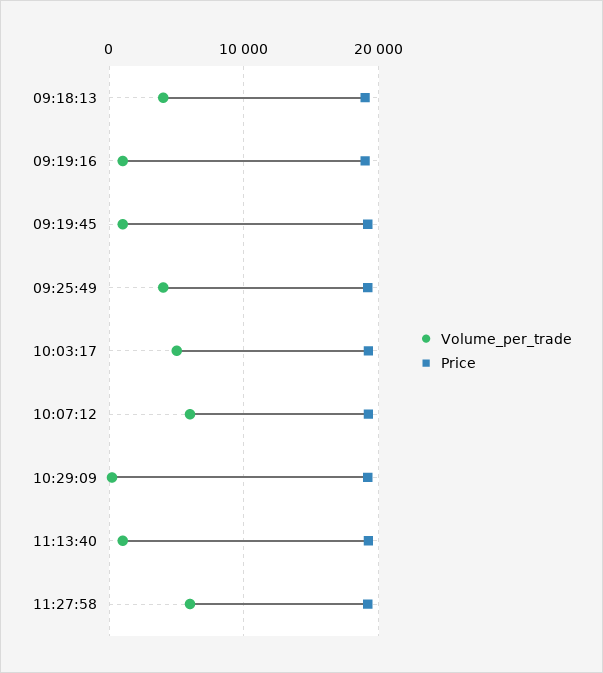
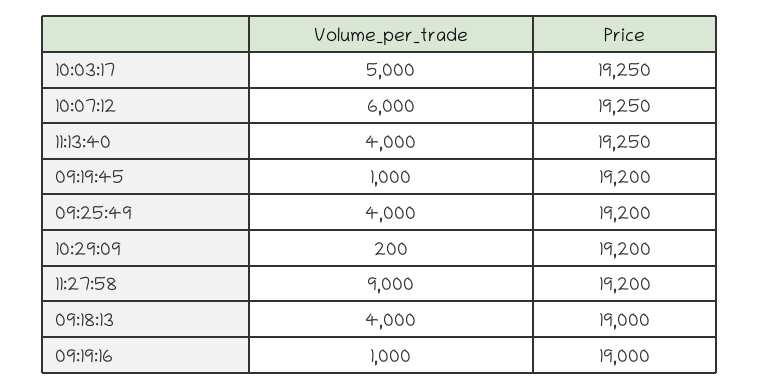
Volume_per_trade, 11:13:40: 1000 -> 4000
Volume_per_trade, 11:27:58: 6000 -> 9000

